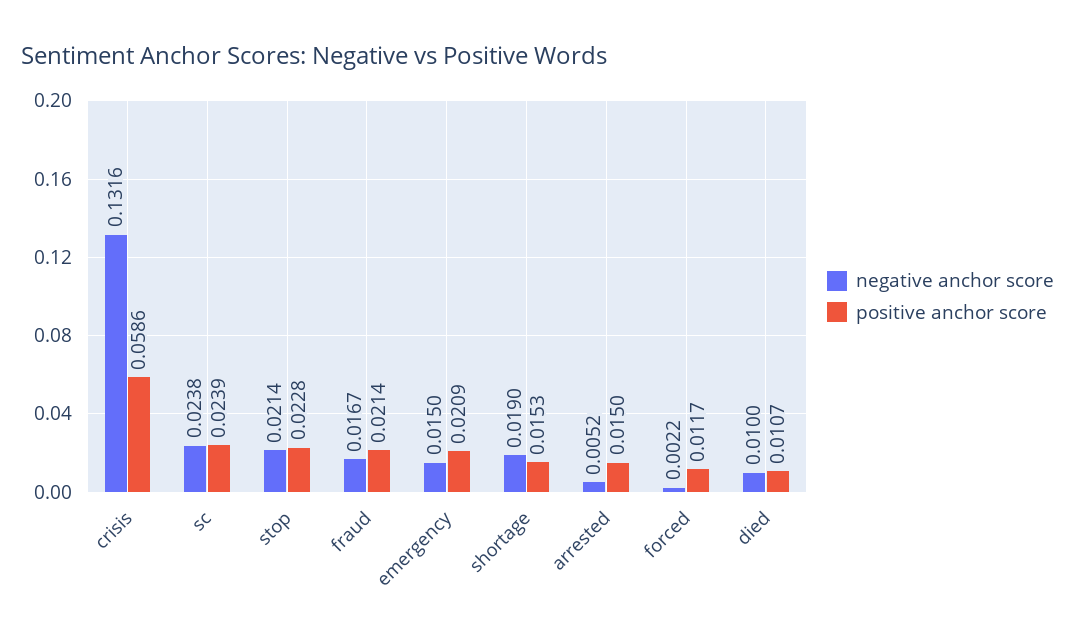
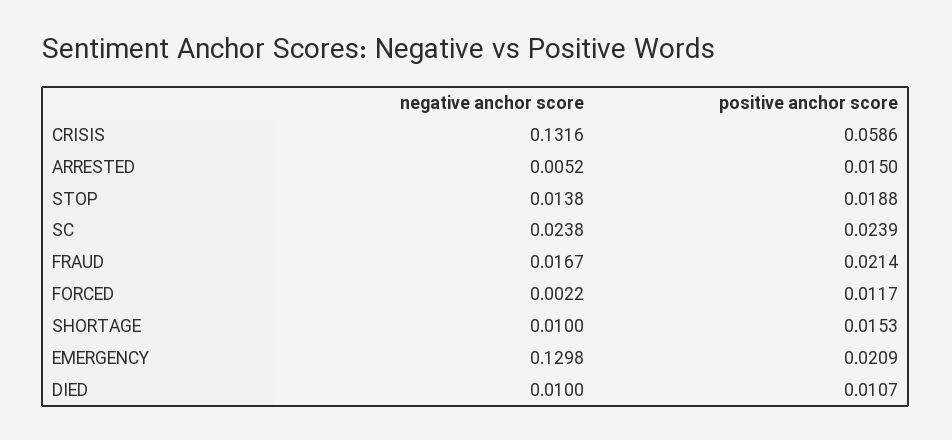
negative anchor score, stop: 0.0214 -> 0.0138
positive anchor score, stop: 0.0228 -> 0.0188
negative anchor score, emergency: 0.015 -> 0.1298
negative anchor score, shortage: 0.019 -> 0.01

